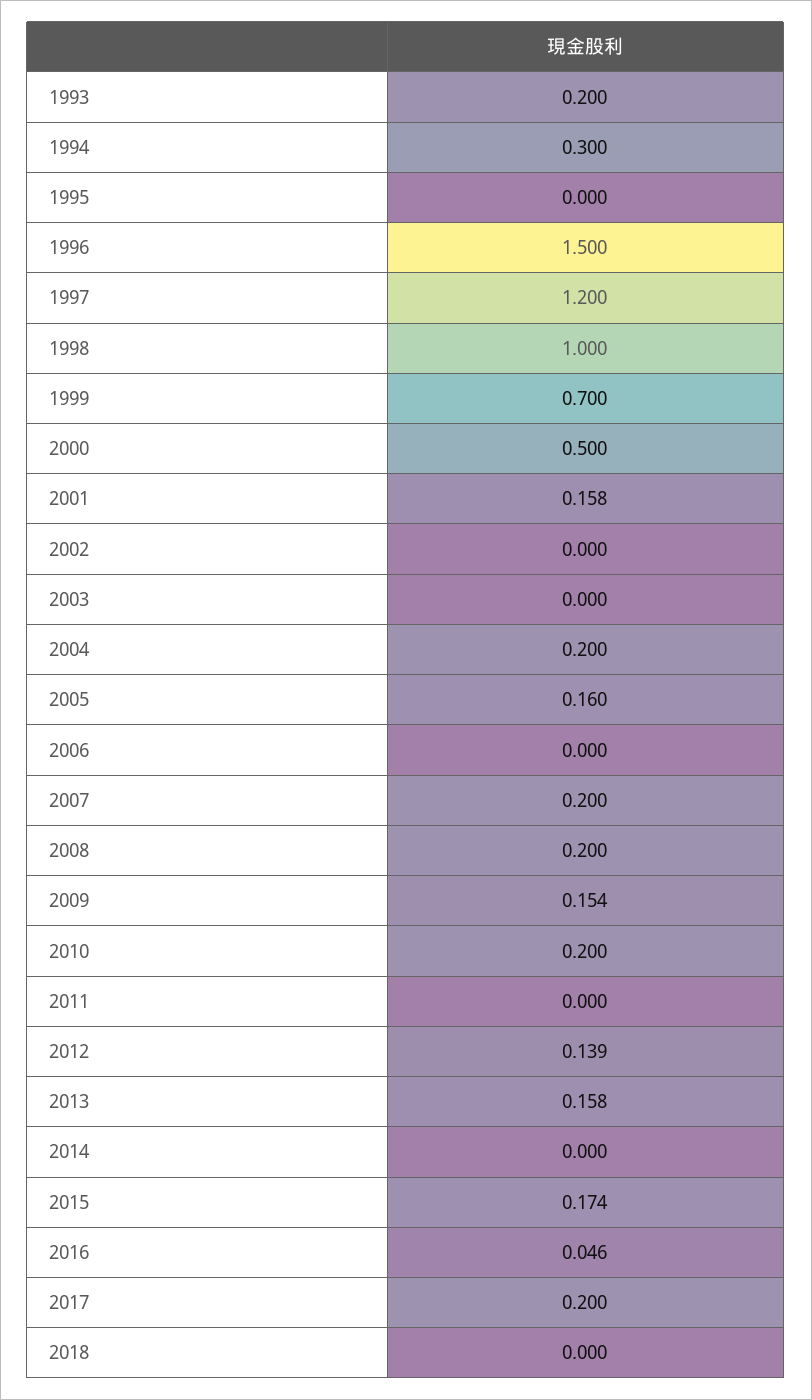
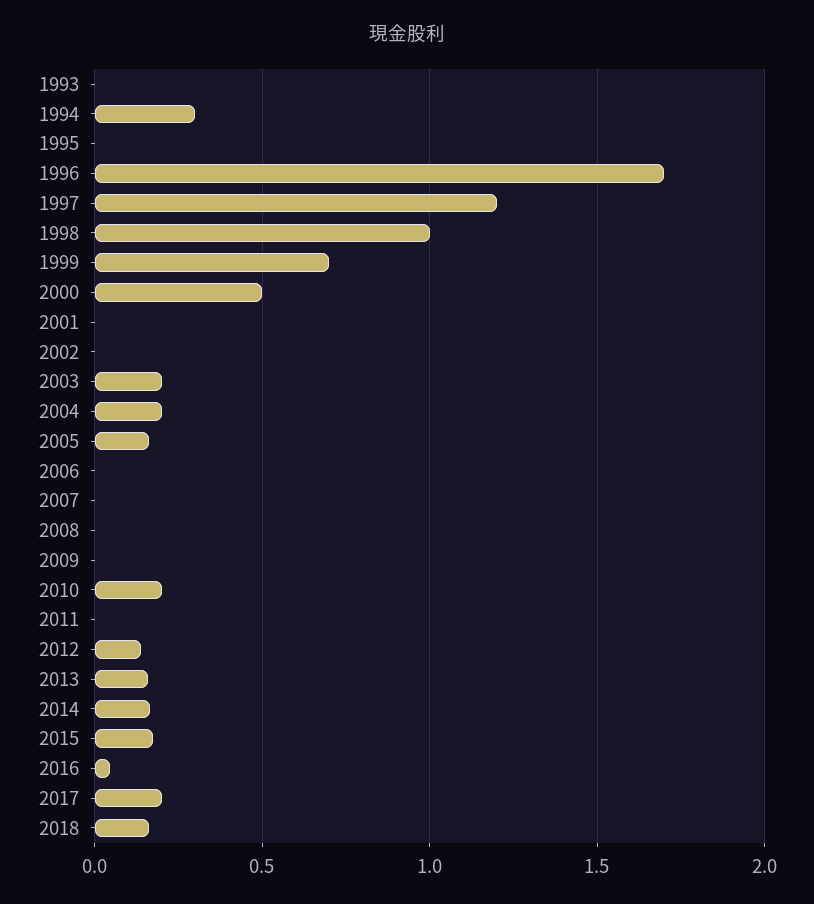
1993: 0.2 -> 0
1996: 1.5 -> 1.7
2001: 0.158 -> 0
2003: 0 -> 0.2
2007: 0.2 -> 0
2008: 0.2 -> 0
2009: 0.154 -> 0
2014: 0 -> 0.15
2018: 0 -> 0.15

